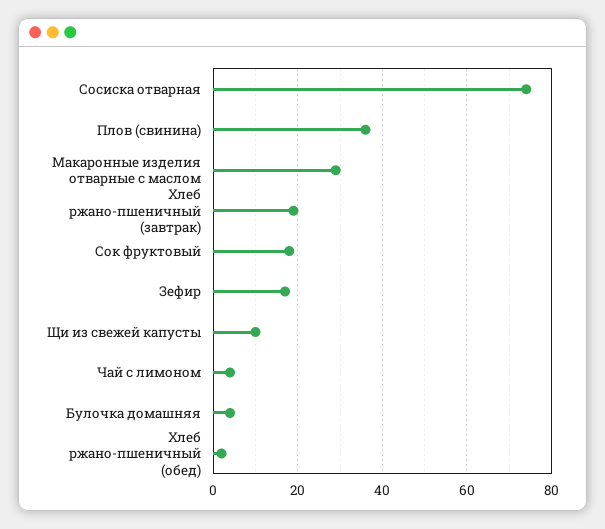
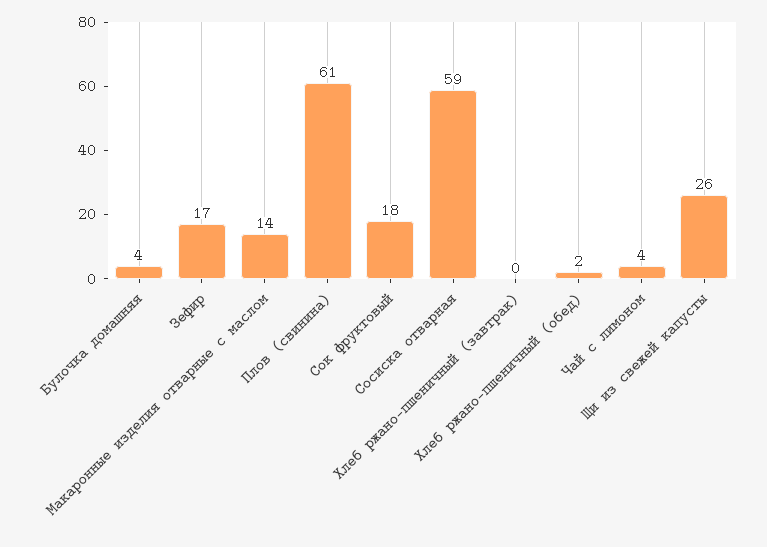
Сосиска отварная: 75 -> 59
Плов (свинина): 35 -> 61
Макаронные изделия отварные с маслом: 30 -> 14
Хлеб ржано-пшеничный (завтрак): 20 -> 0
Щи из свежей капусты: 10 -> 26

